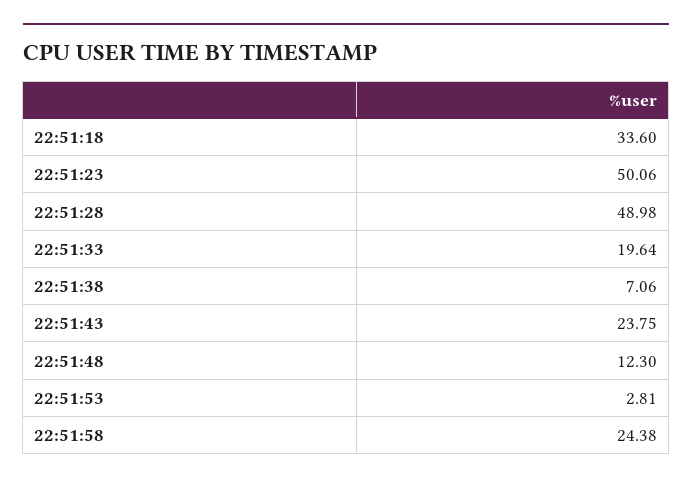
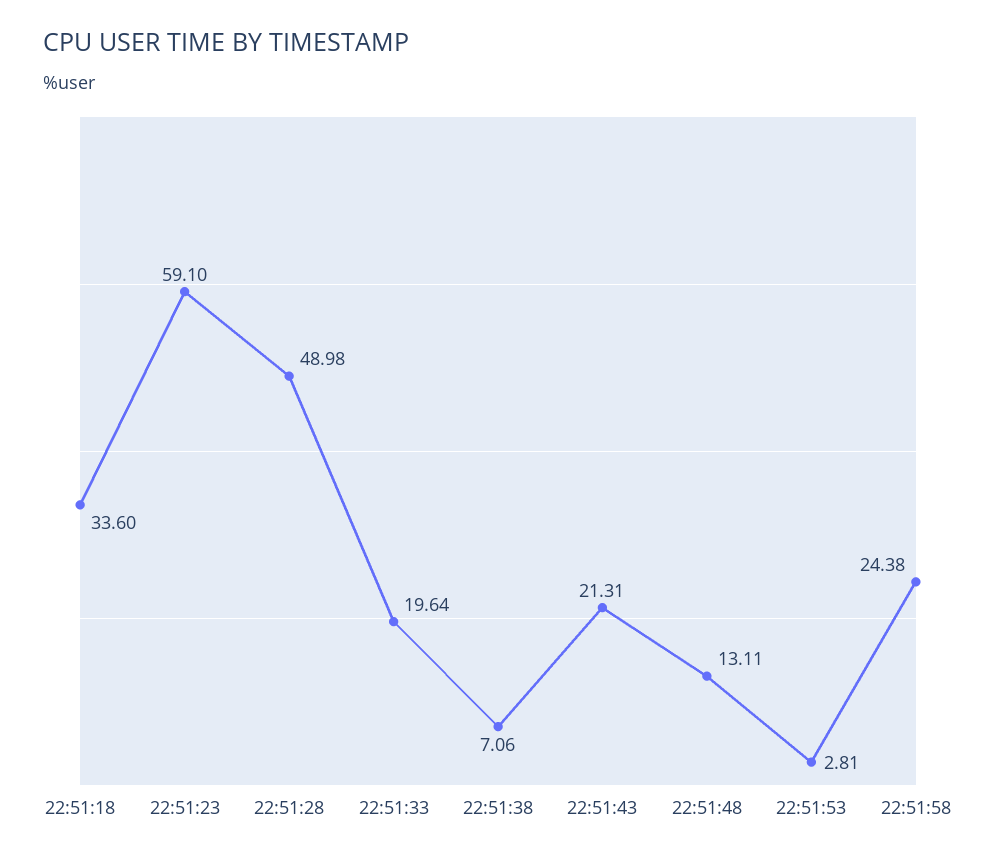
22:51:23: 50.06 -> 59.1
22:51:43: 23.75 -> 21.31
22:51:48: 12.3 -> 13.11

